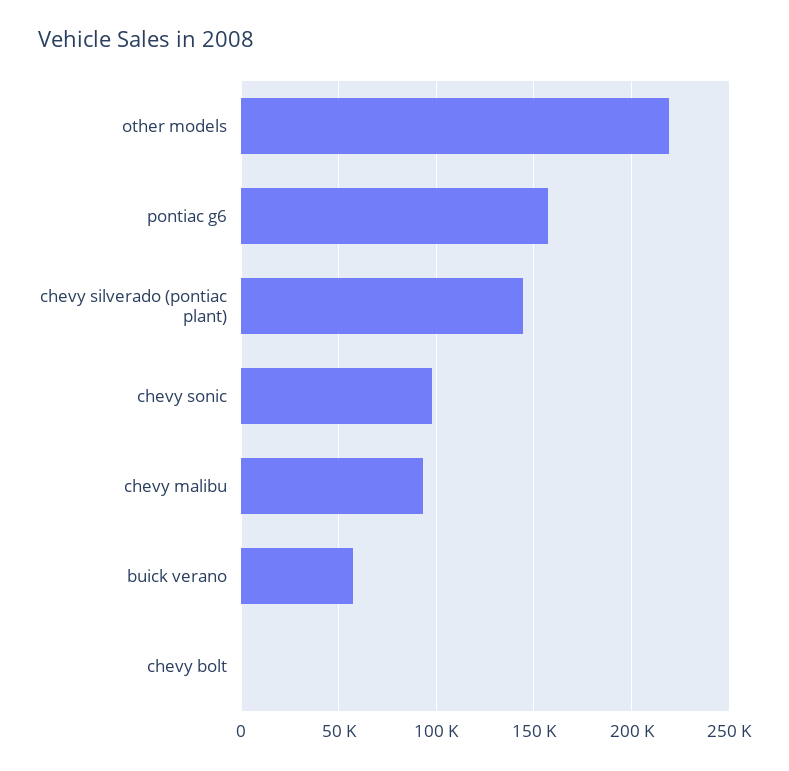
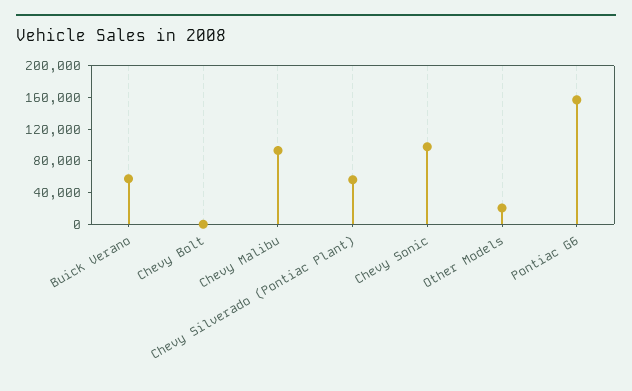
other models: 220000 -> 20000
chevy silverado (pontiac plant): 145000 -> 60000

